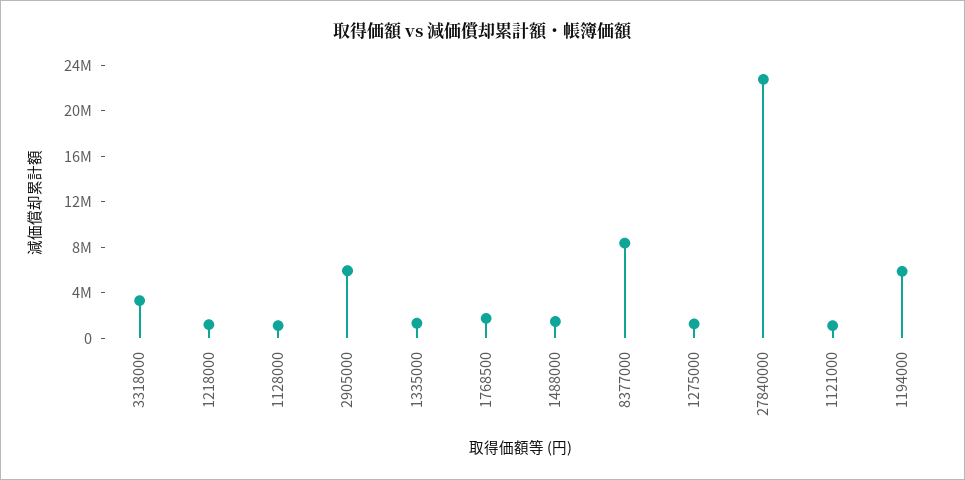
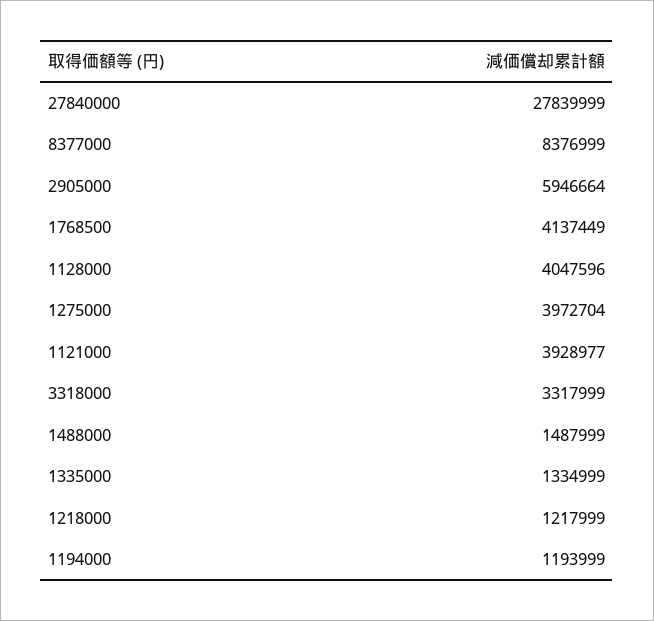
1128000: 1000000 -> 4047596
1768500: 2000000 -> 4137449
1275000: 1000000 -> 3972704
27840000: 23000000 -> 27839999
1121000: 1000000 -> 3928977
1194000: 6000000 -> 1193999

